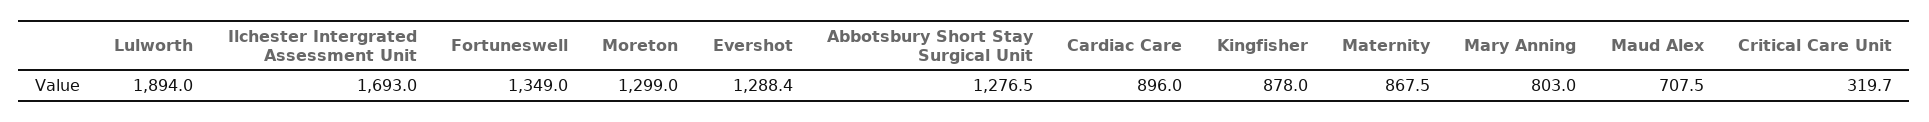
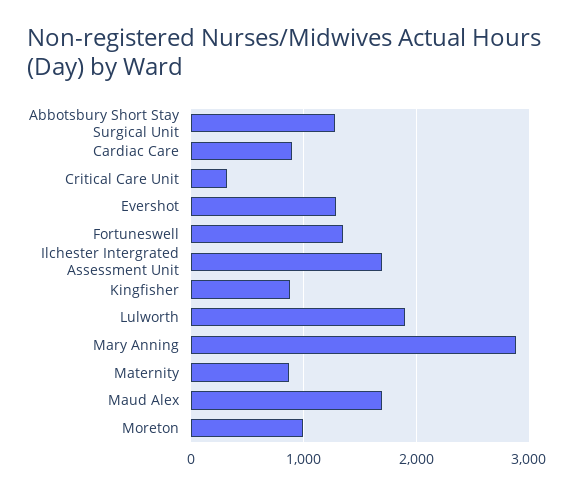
Moreton: 1299 -> 1000
Mary Anning: 803 -> 2900
Maud Alex: 707.5 -> 1700

